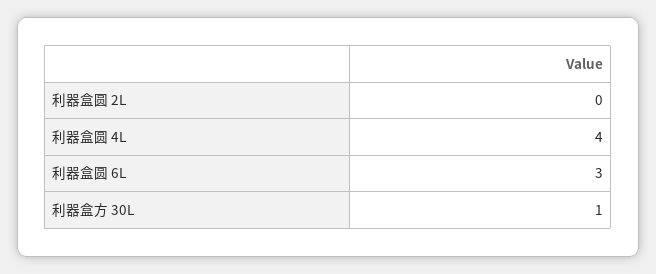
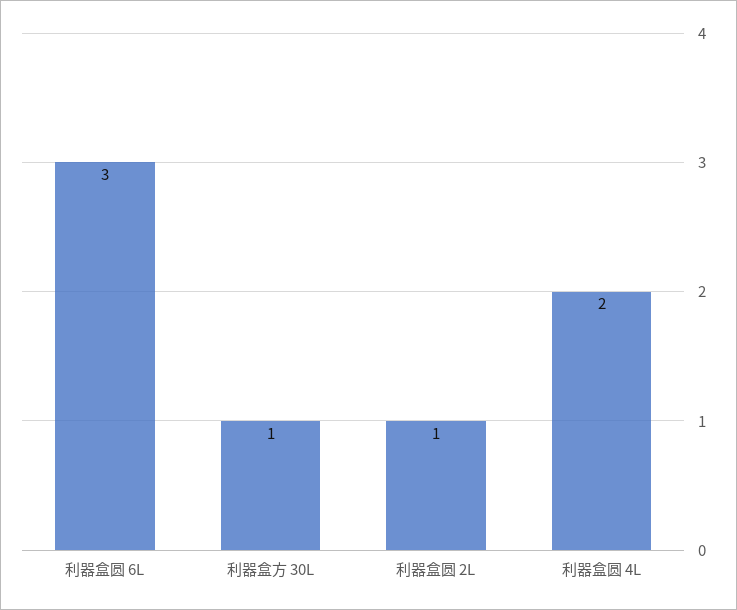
利器盒圆 2L: 0 -> 1
利器盒圆 4L: 4 -> 2

